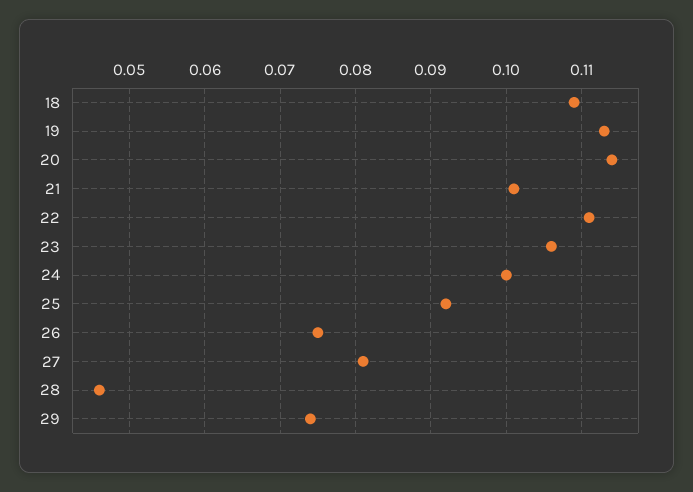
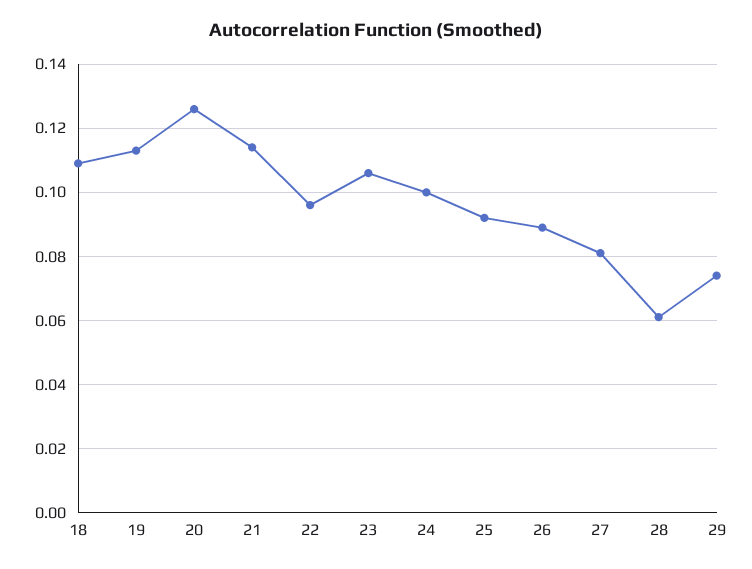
20: 0.114 -> 0.125
21: 0.101 -> 0.115
22: 0.111 -> 0.095
26: 0.075 -> 0.09
28: 0.046 -> 0.06

